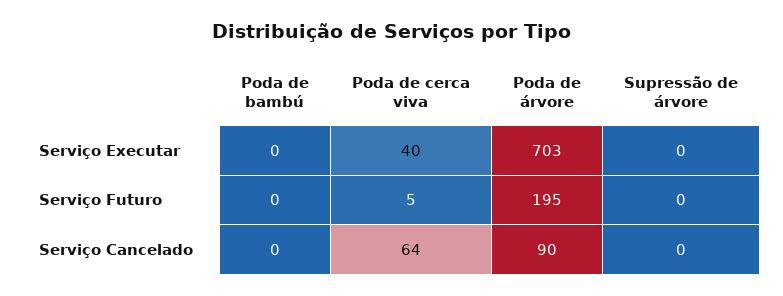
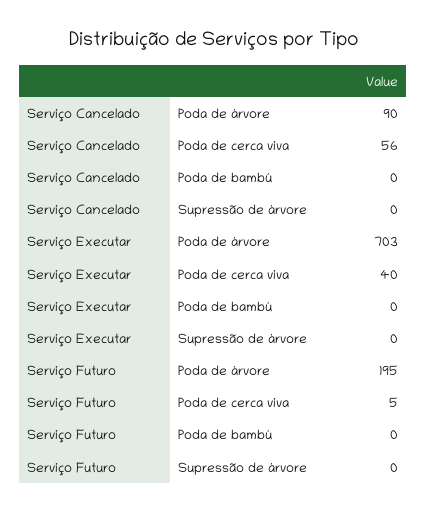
Poda de cerca viva, Serviço Cancelado: 64 -> 56

